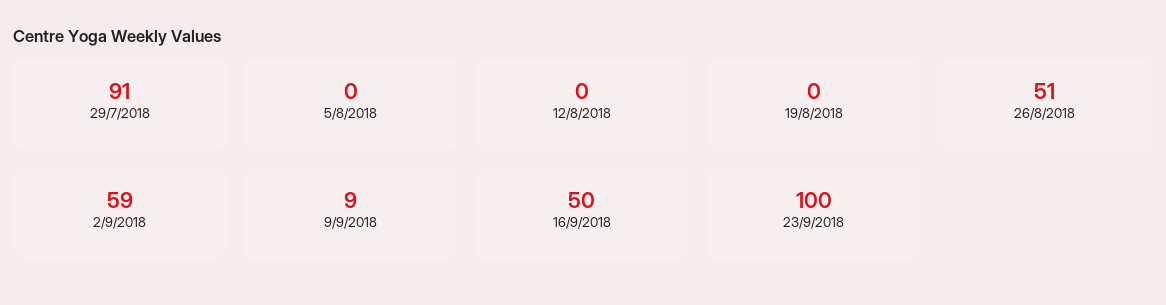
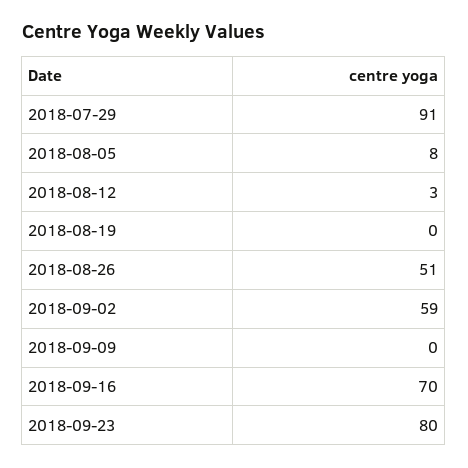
5/8/2018: 0 -> 8
12/8/2018: 0 -> 3
9/9/2018: 9 -> 0
16/9/2018: 50 -> 70
23/9/2018: 100 -> 80

